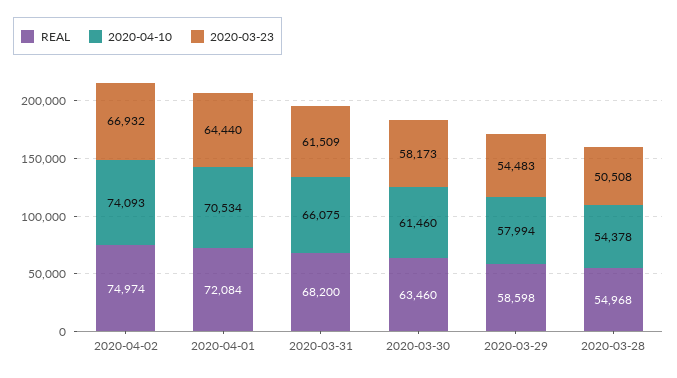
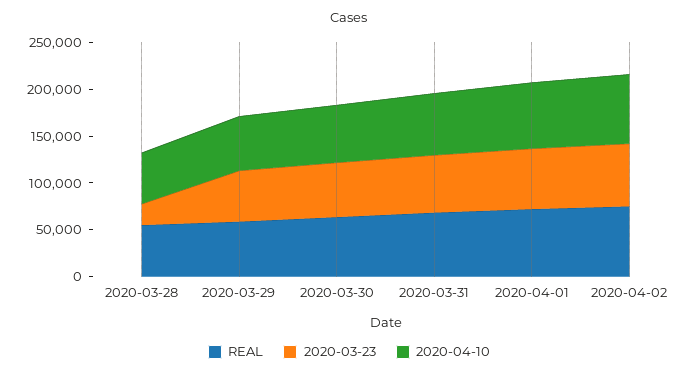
2020-03-23, 2020-03-28: 50508 -> 20000

